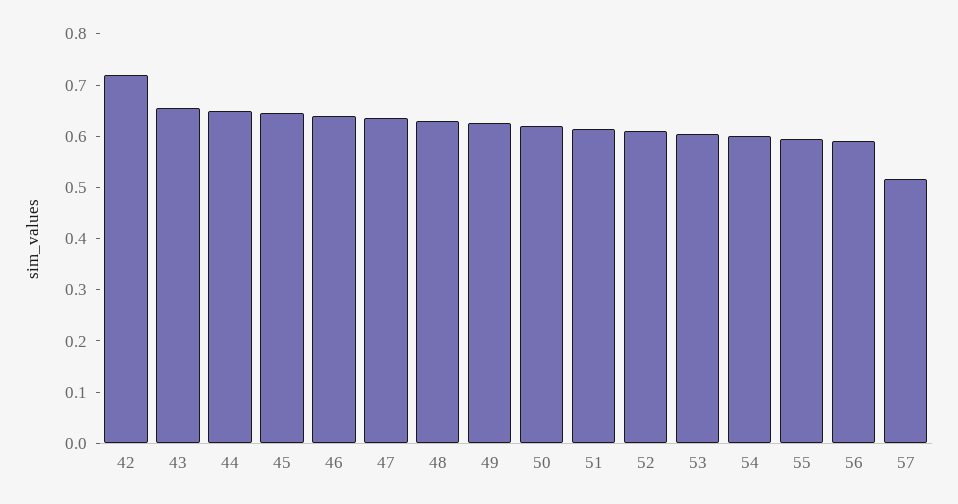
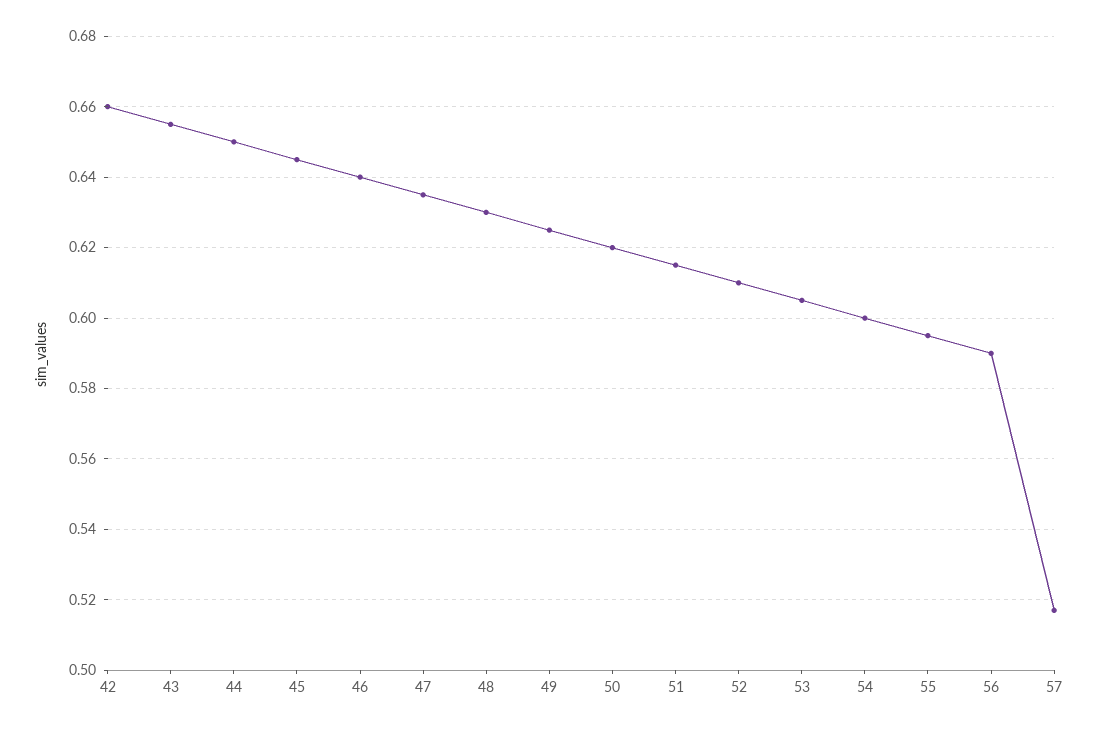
42: 0.72 -> 0.66

